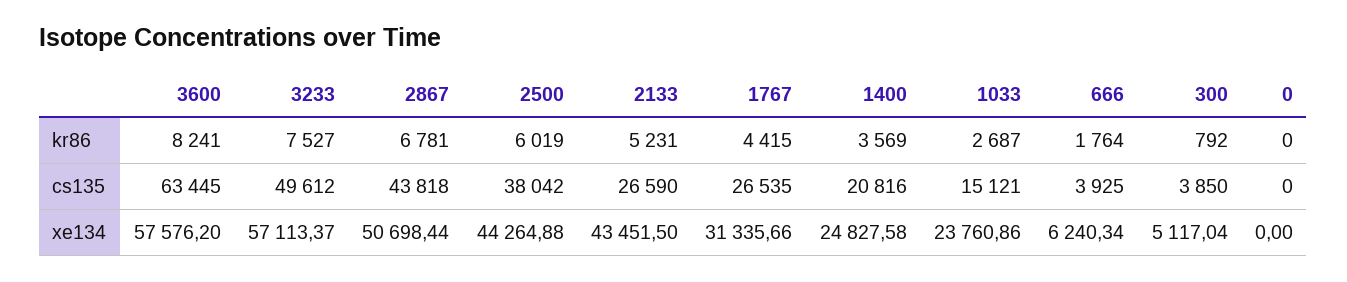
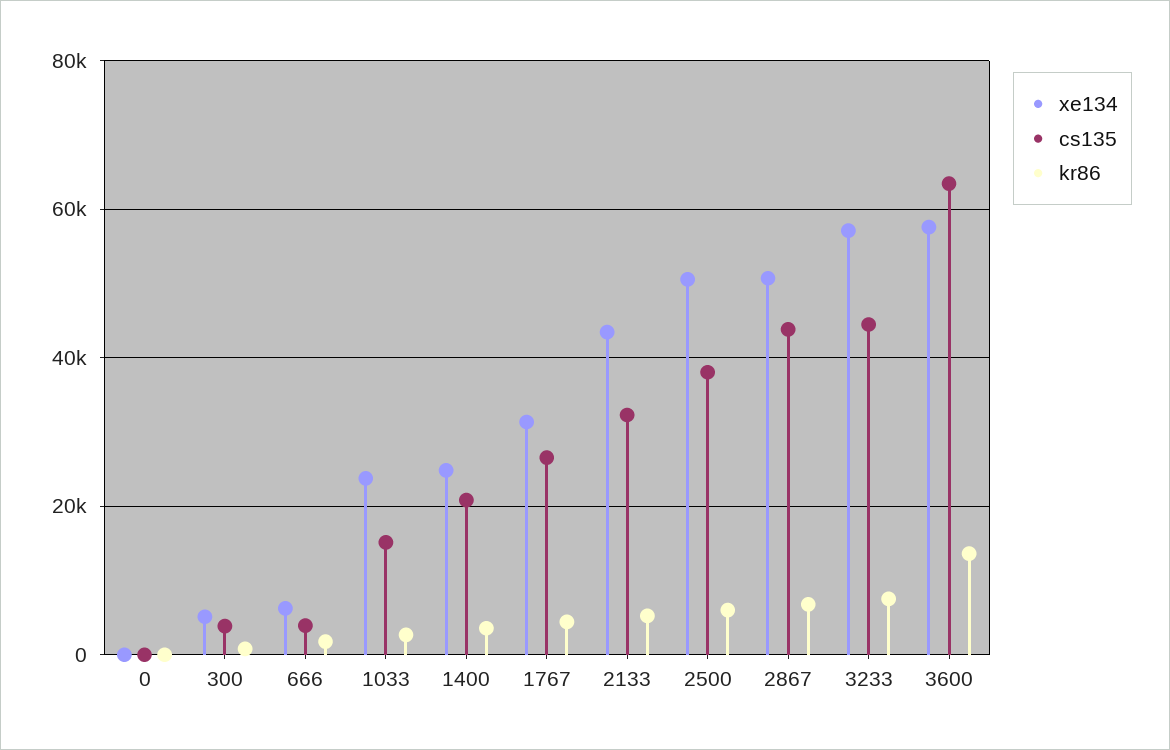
kr86, 3600: 8241 -> 14000
cs135, 3233: 49612 -> 44000
cs135, 2133: 26590 -> 32000
xe134, 2500: 44264.88 -> 50000

